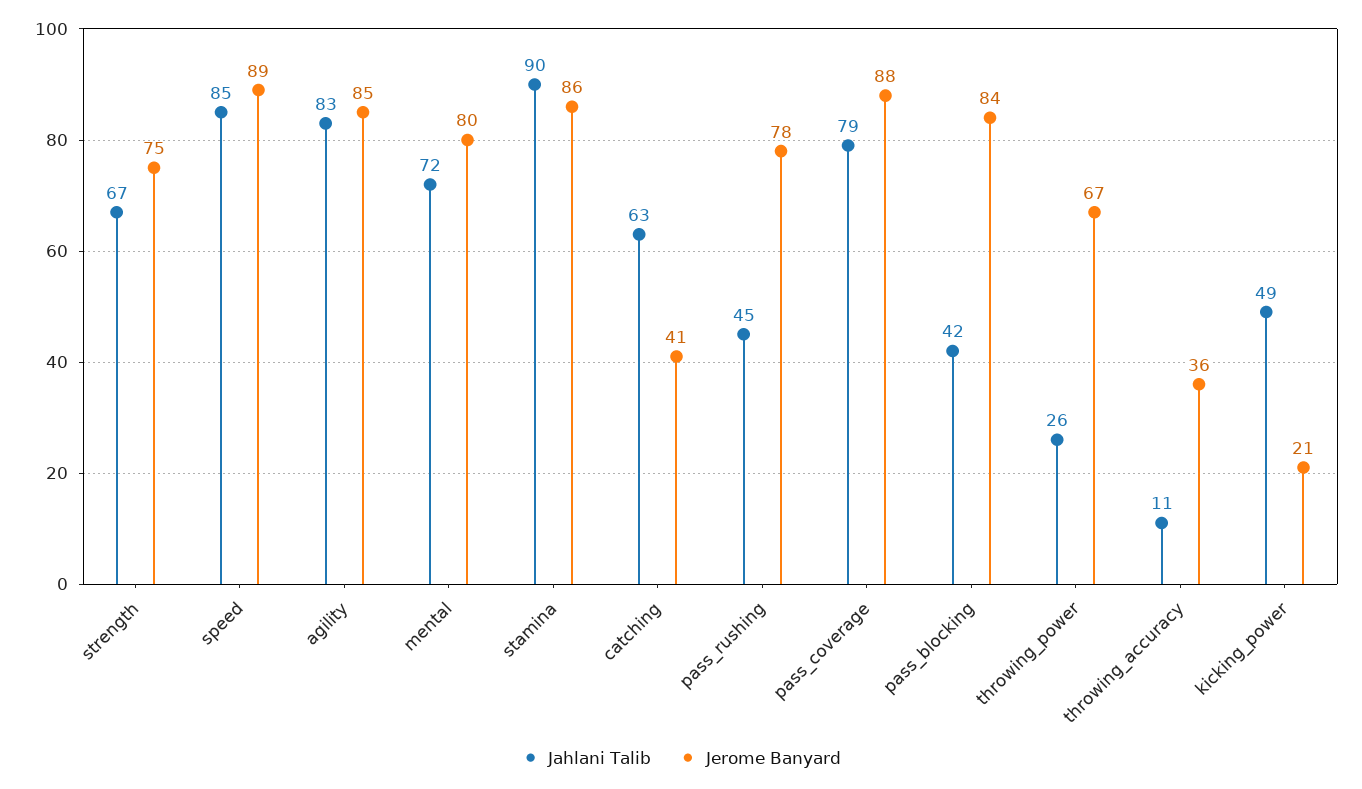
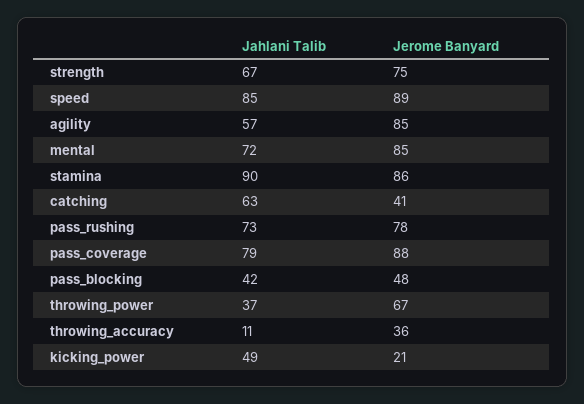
Jahlani Talib, agility: 83 -> 57
Jerome Banyard, mental: 80 -> 85
Jahlani Talib, pass_rushing: 45 -> 73
Jerome Banyard, pass_blocking: 84 -> 48
Jahlani Talib, throwing_power: 26 -> 37

